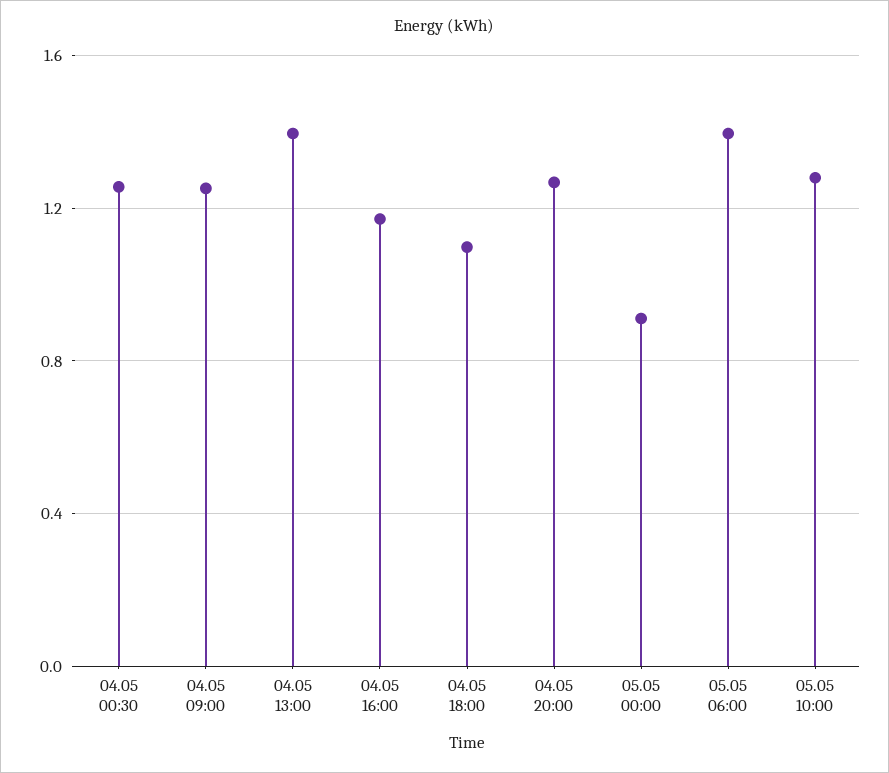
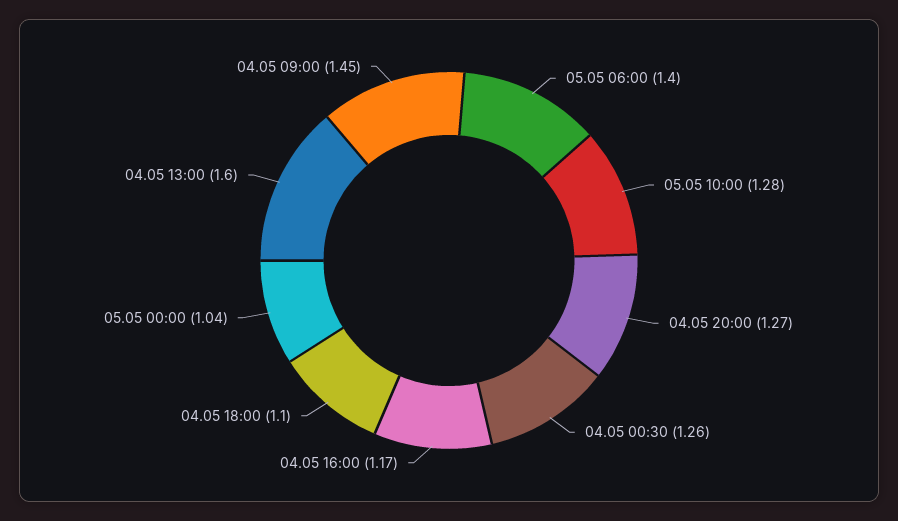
04.05 09:00: 1.25 -> 1.45
04.05 13:00: 1.4 -> 1.6
05.05 00:00: 0.9 -> 1.04

